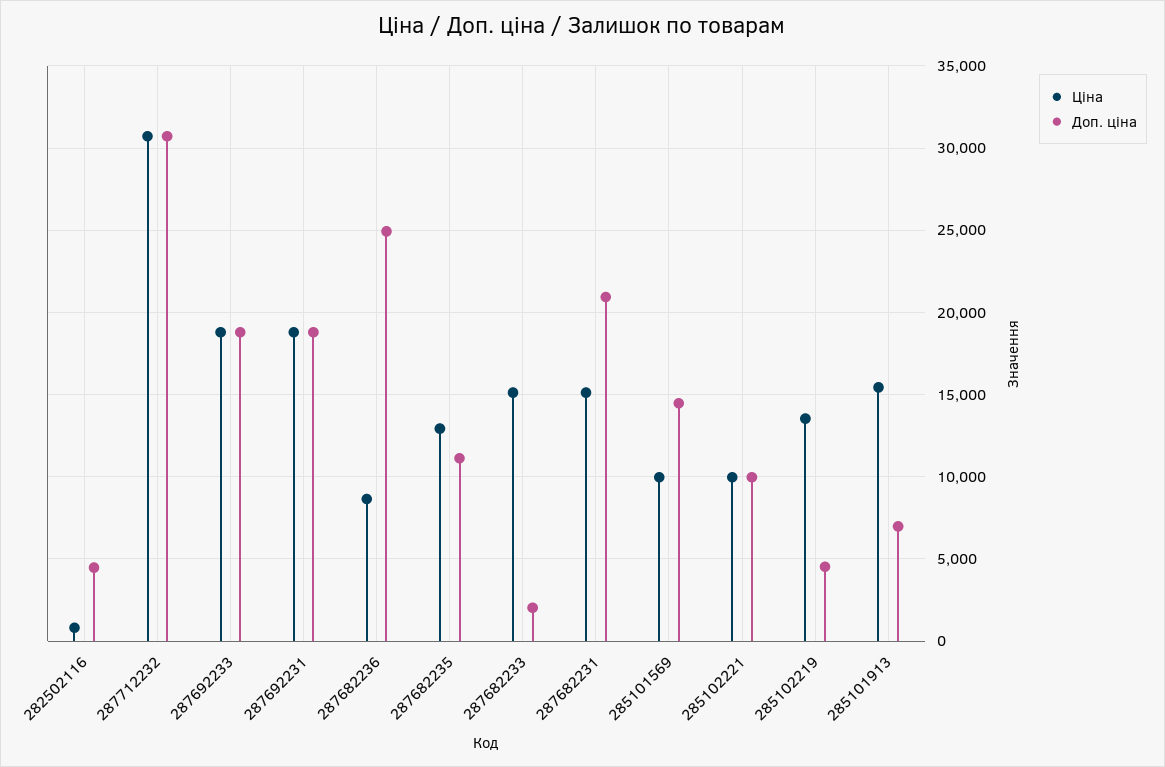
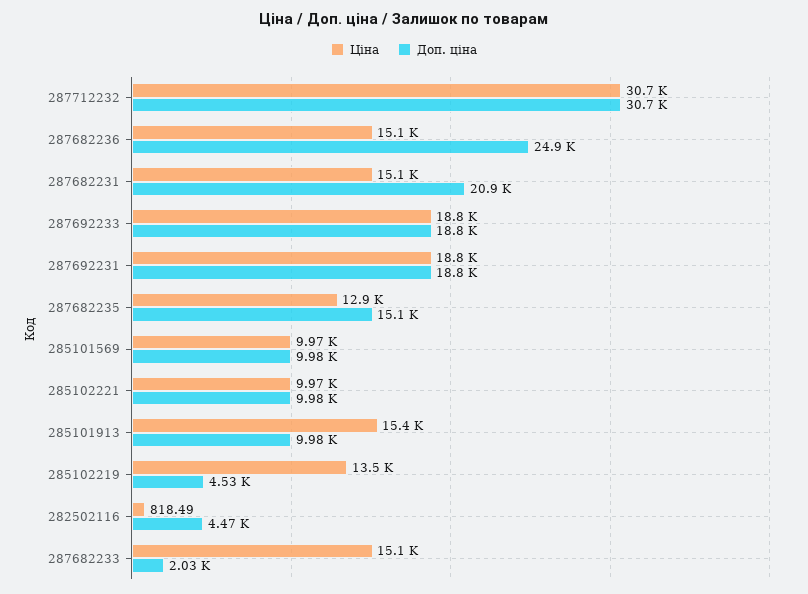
Ціна, 287682236: 8500 -> 15100
Доп. ціна, 287682235: 11000 -> 15100
Доп. ціна, 285101569: 14500 -> 9980
Доп. ціна, 285101913: 7000 -> 9980

